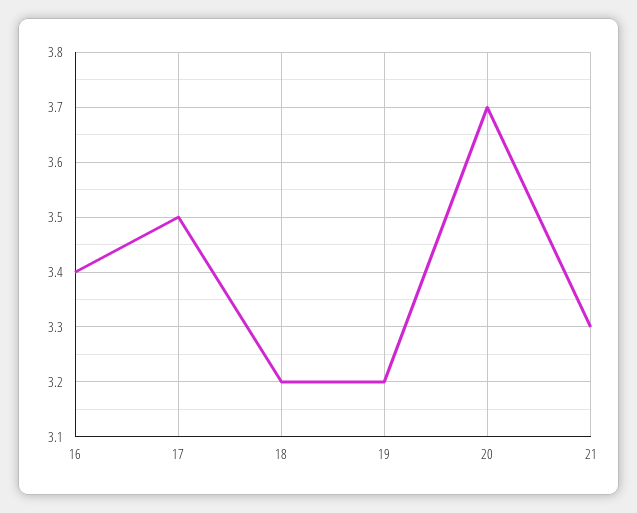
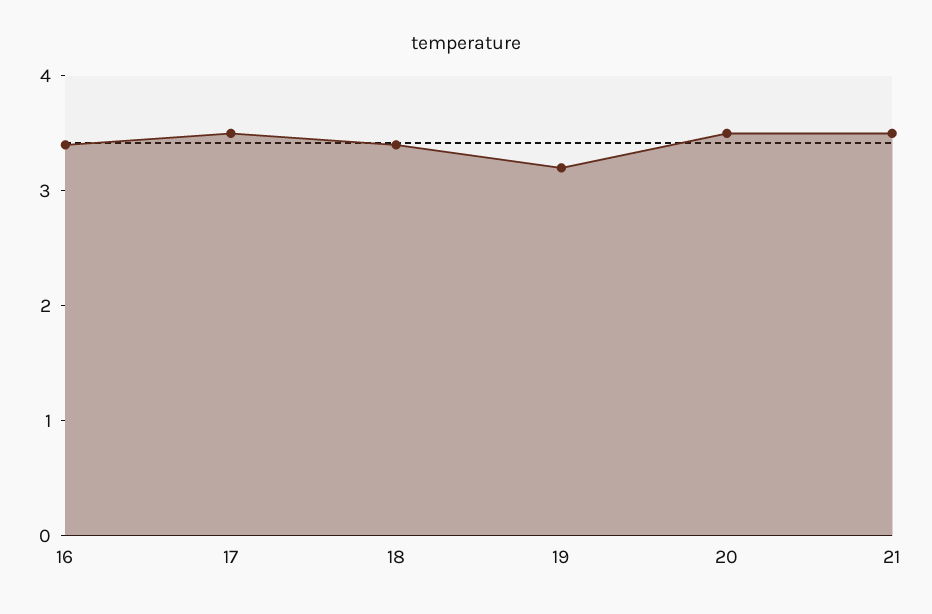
18: 3.2 -> 3.4
20: 3.7 -> 3.5
21: 3.3 -> 3.5

